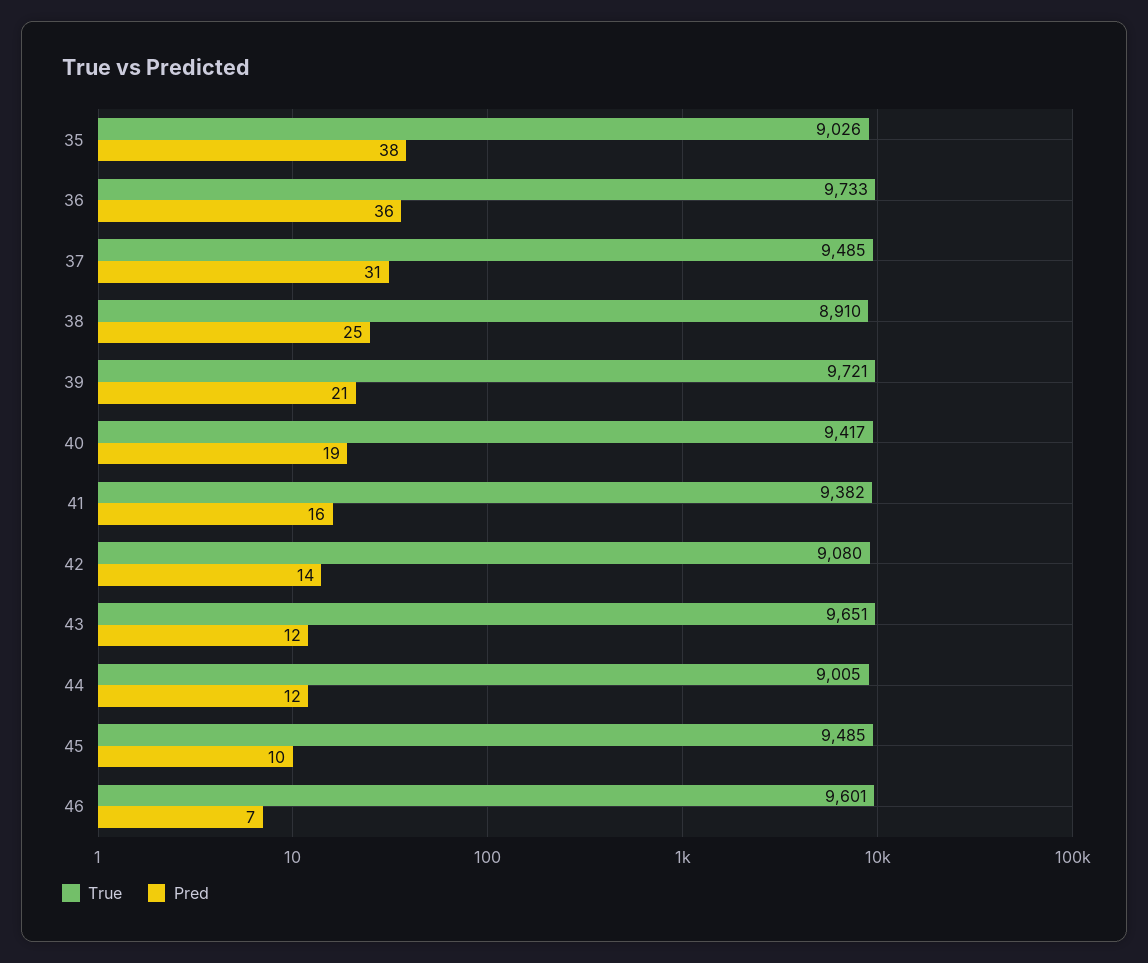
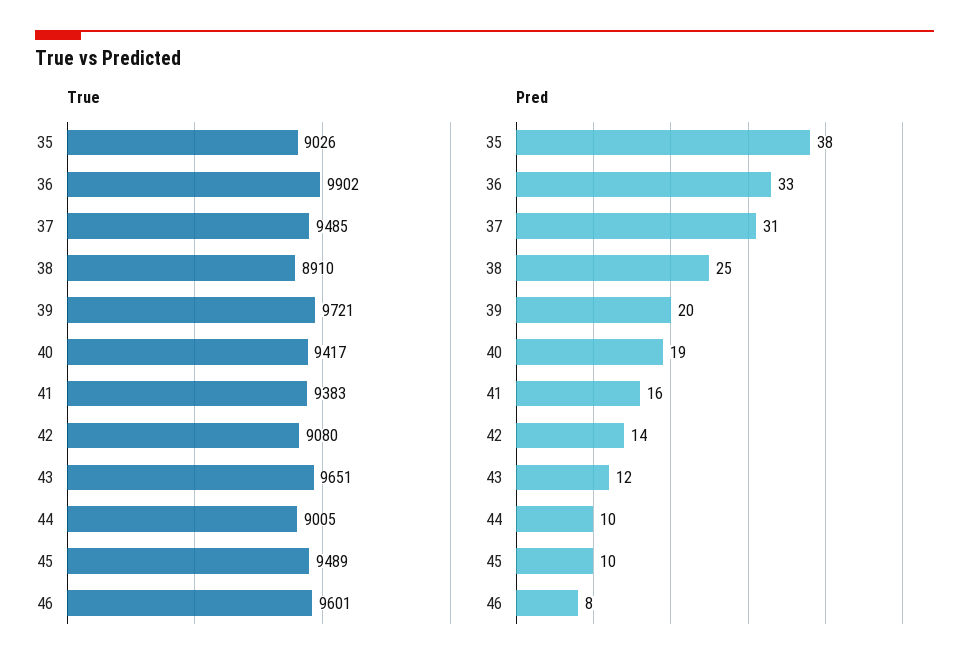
True, 36: 9733 -> 9902
Pred, 36: 36 -> 33
Pred, 39: 21 -> 20
True, 41: 9382 -> 9383
Pred, 44: 12 -> 10
True, 45: 9485 -> 9489
Pred, 46: 7 -> 8

